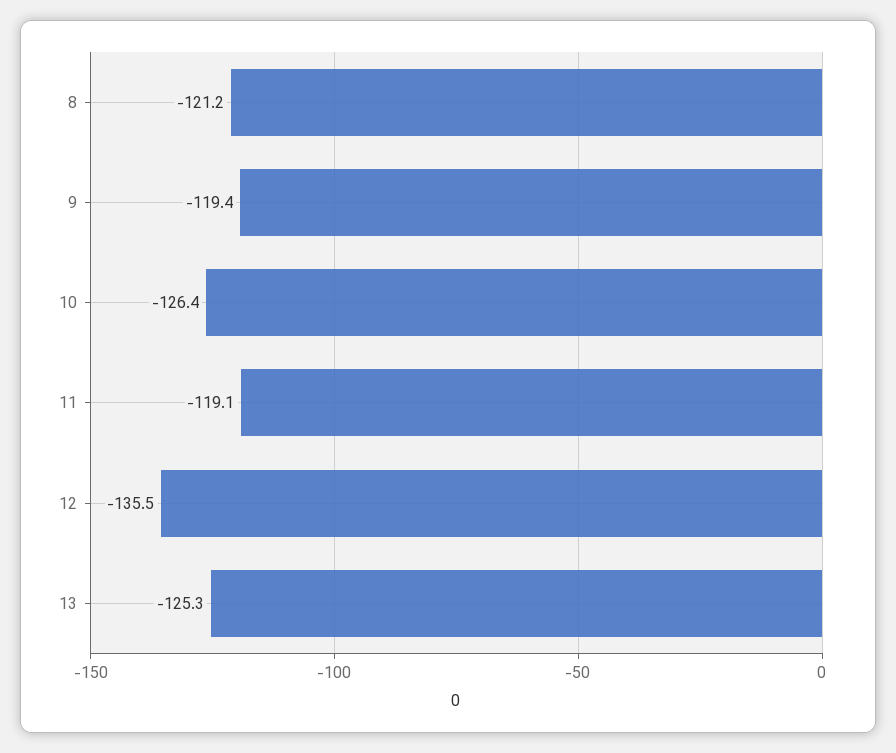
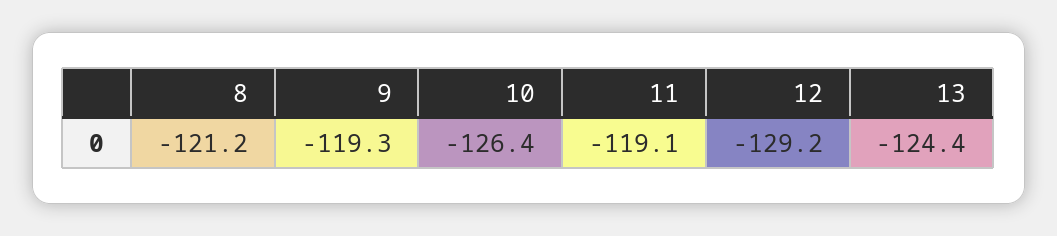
9: -119.4 -> -119.3
12: -135.5 -> -129.2
13: -125.3 -> -124.4

